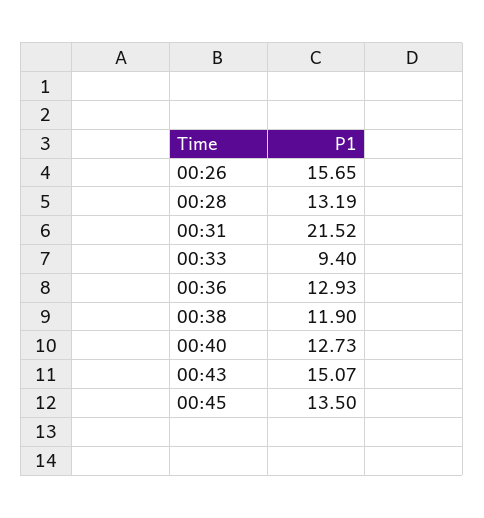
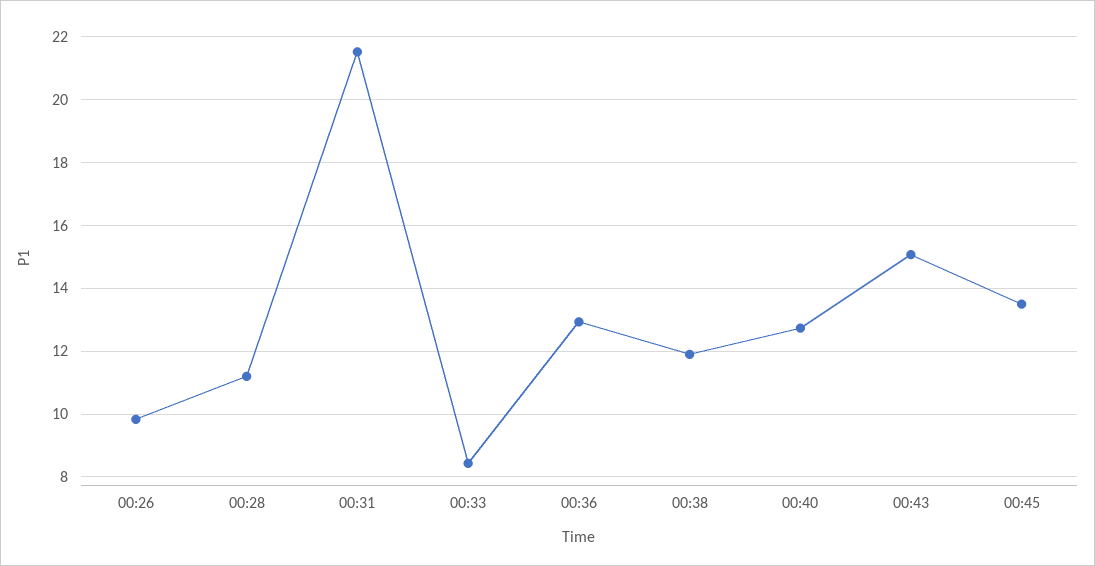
00:26: 15.65 -> 9.8
00:28: 13.19 -> 11.2
00:33: 9.4 -> 8.4

